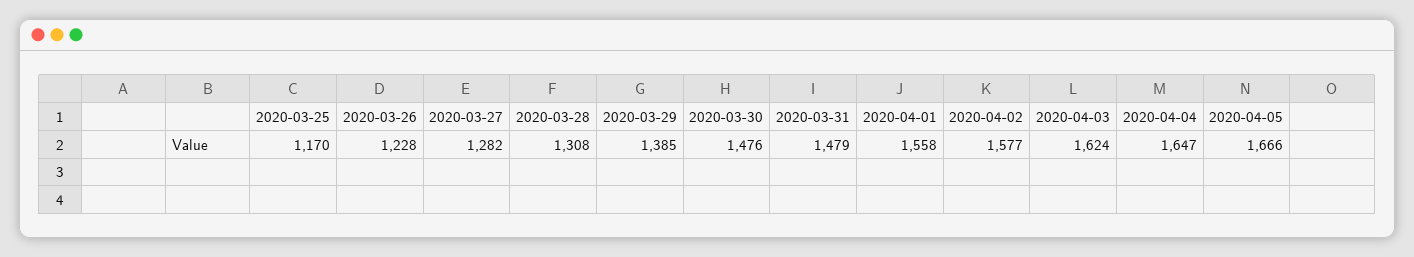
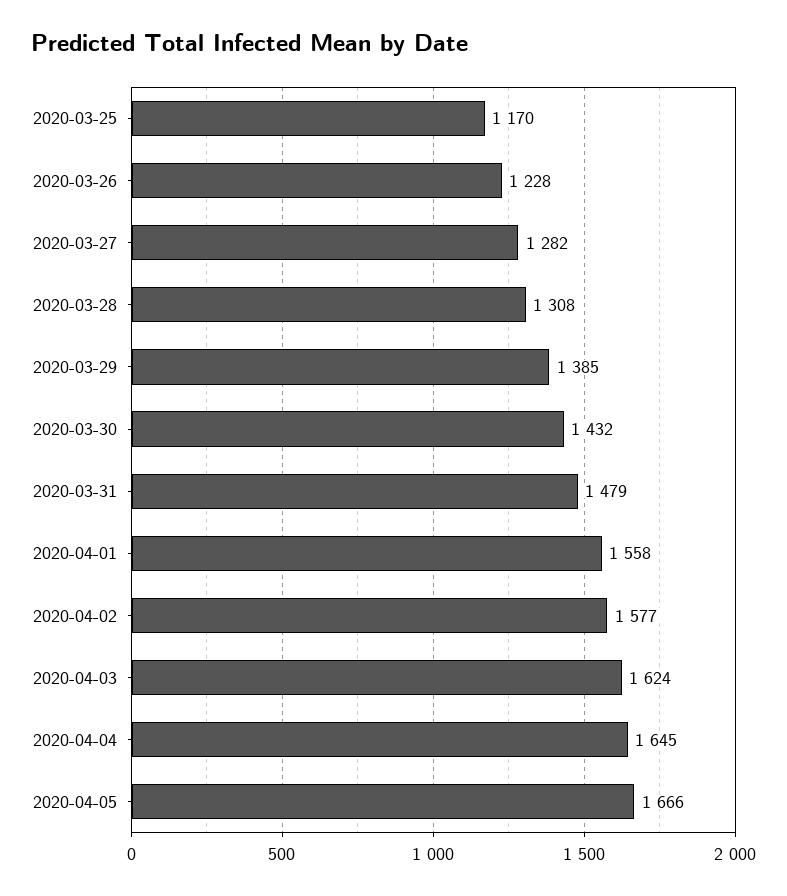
2020-03-30: 1476 -> 1432
2020-04-04: 1647 -> 1645

